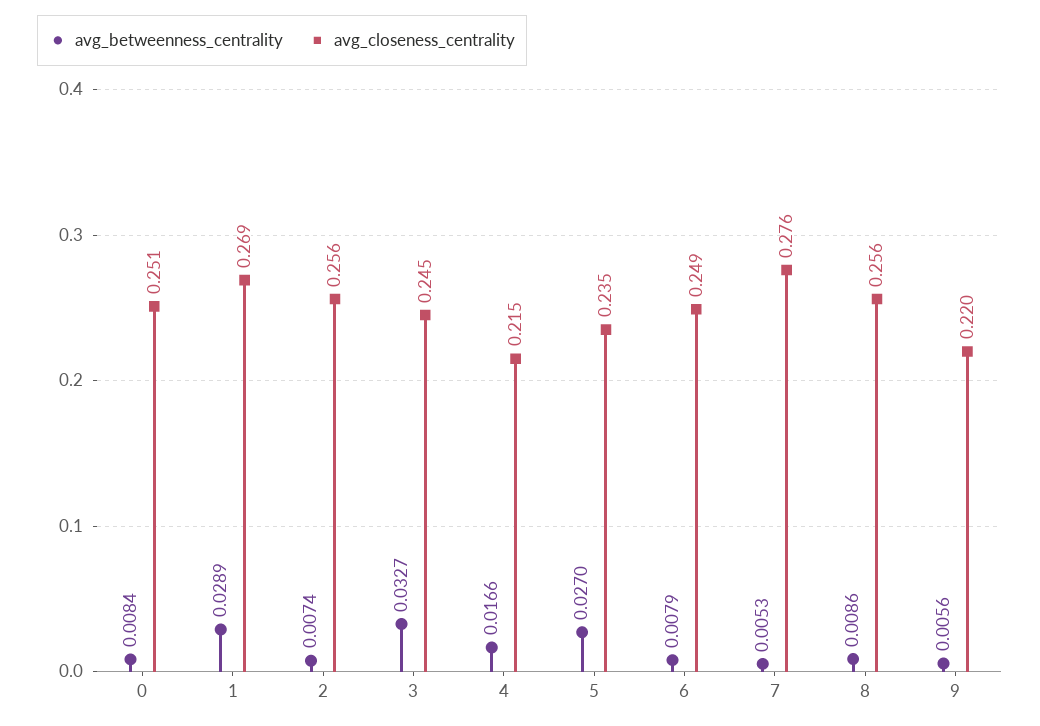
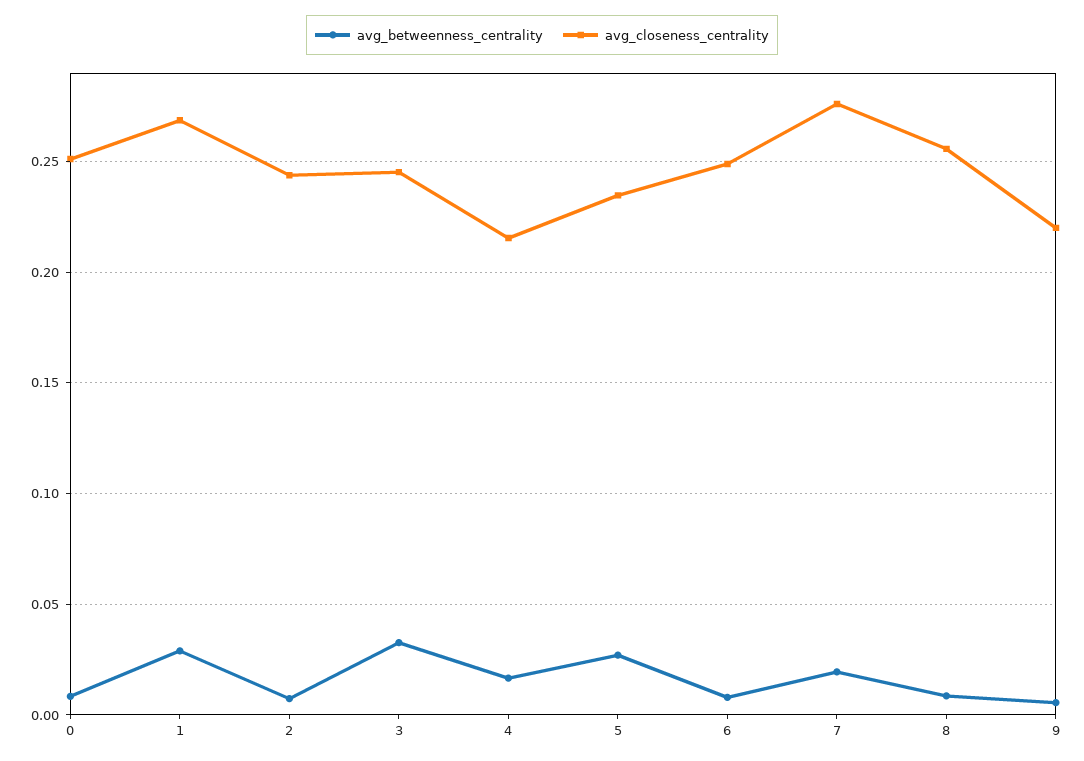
avg_closeness_centrality, 2: 0.256 -> 0.245
avg_betweenness_centrality, 7: 0.0053 -> 0.02

